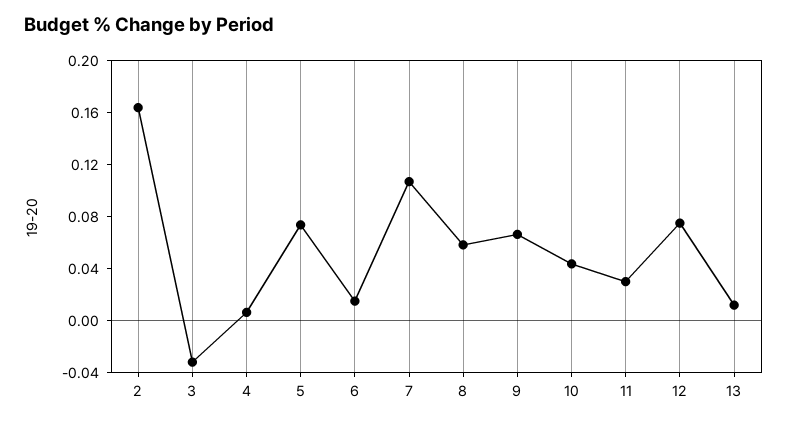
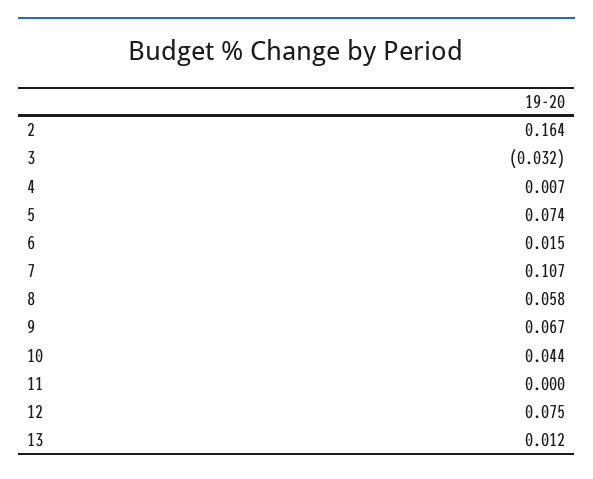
11: 0.03 -> 0

